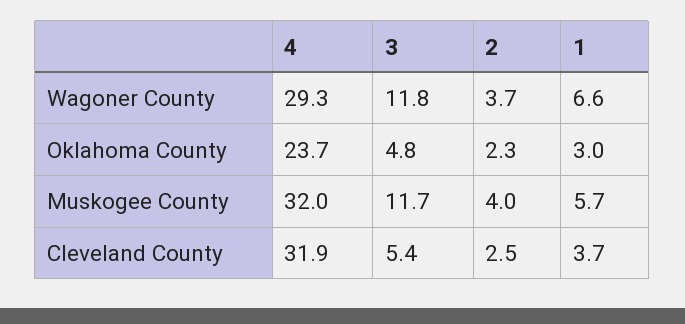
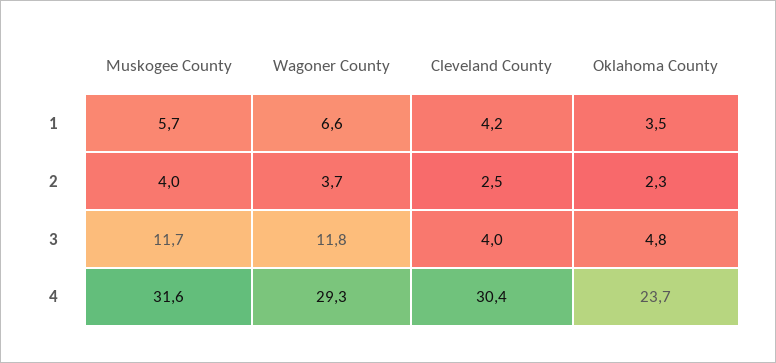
1, Oklahoma County: 3 -> 3.5
4, Muskogee County: 32 -> 31.6
4, Cleveland County: 31.9 -> 30.4
3, Cleveland County: 5.4 -> 4
1, Cleveland County: 3.7 -> 4.2

